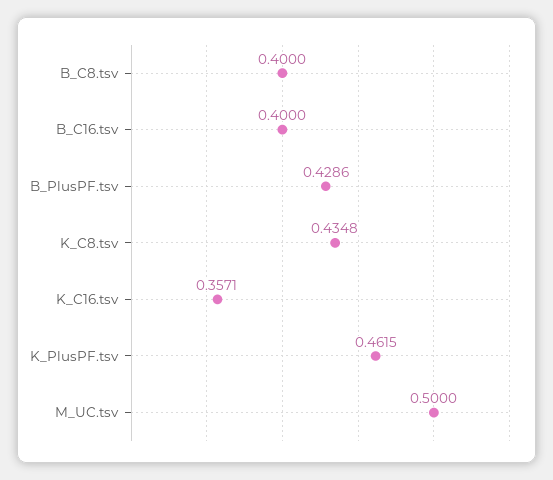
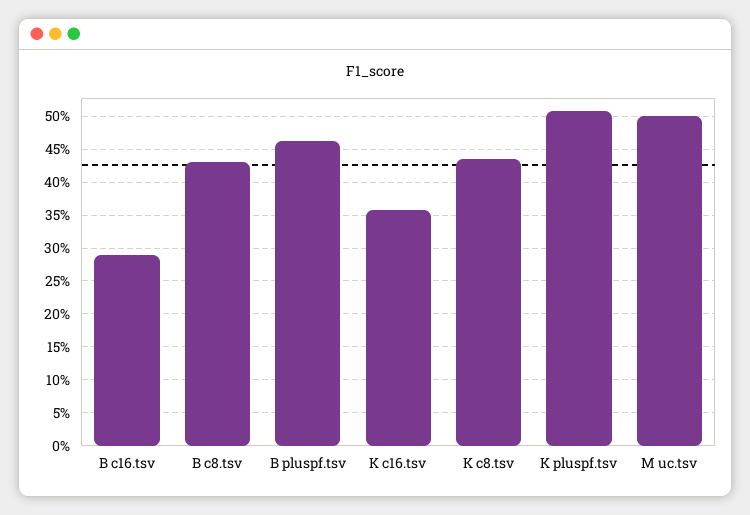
B_C8.tsv: 0.4 -> 0.43
B_C16.tsv: 0.4 -> 0.29
B_PlusPF.tsv: 0.4286 -> 0.46
K_PlusPF.tsv: 0.4615 -> 0.51

